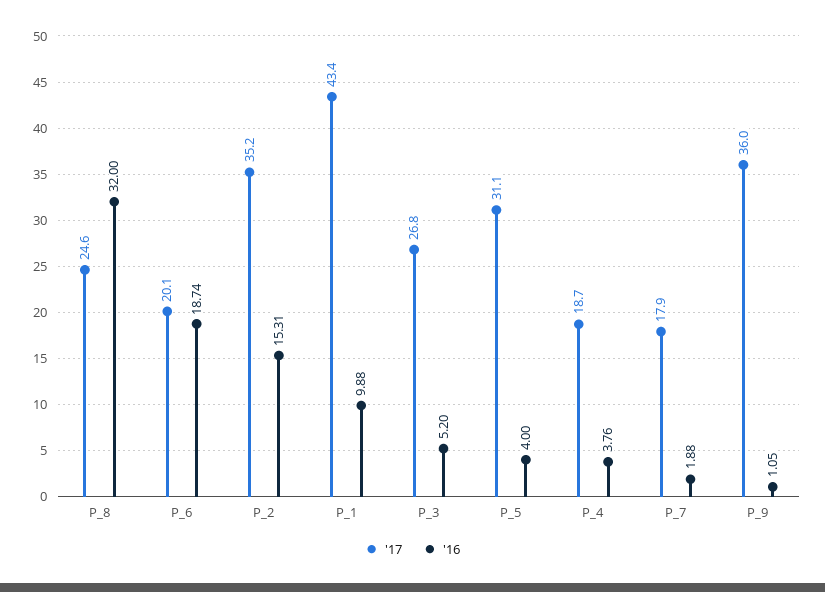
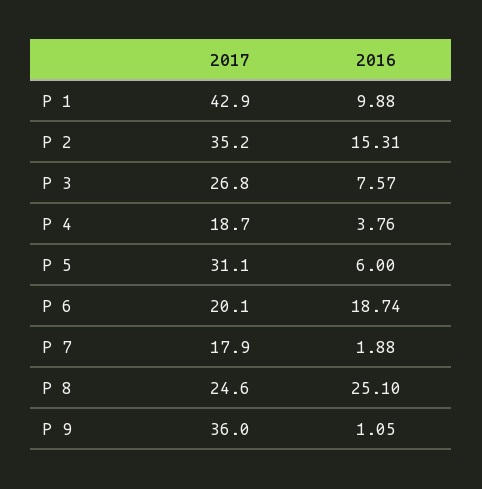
'16, P_8: 32 -> 25.1
'17, P_1: 43.4 -> 42.9
'16, P_3: 5.2 -> 7.57
'16, P_5: 4 -> 6

